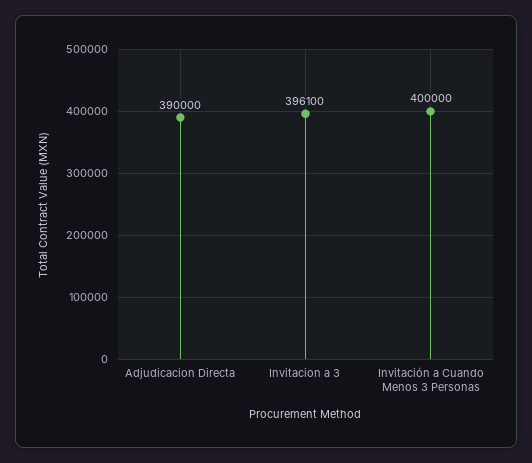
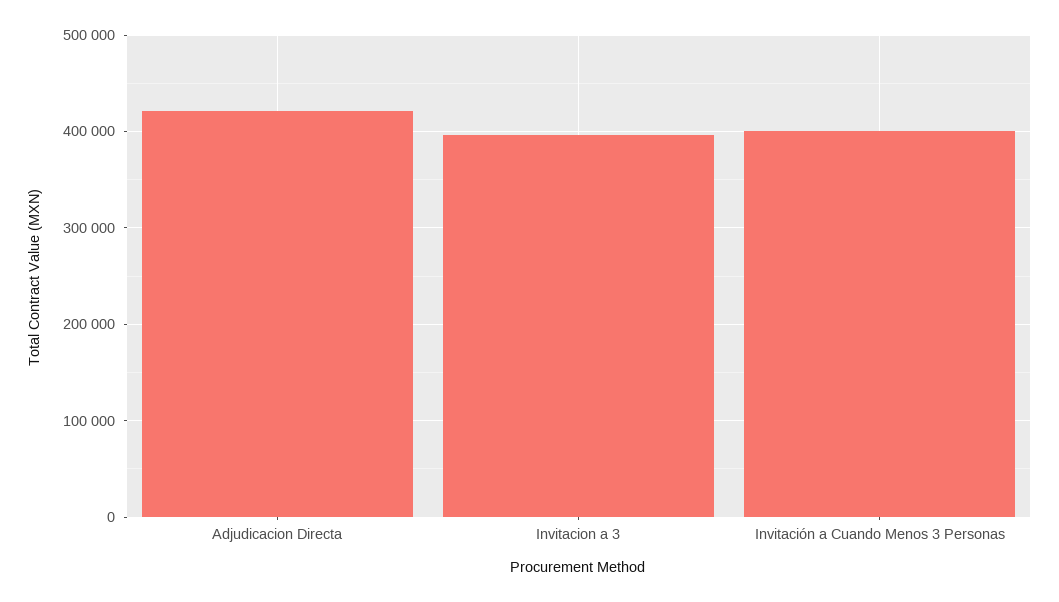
Adjudicacion Directa: 390000 -> 420000

